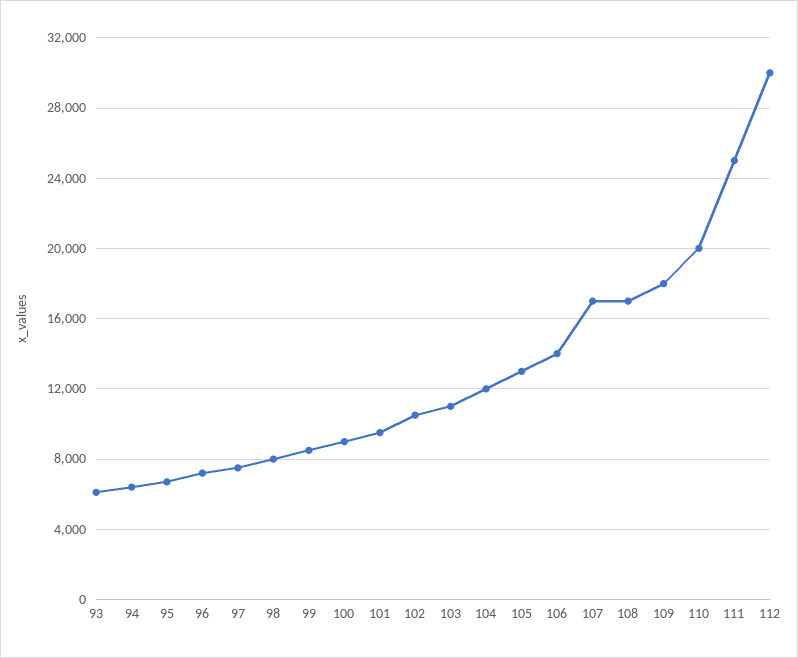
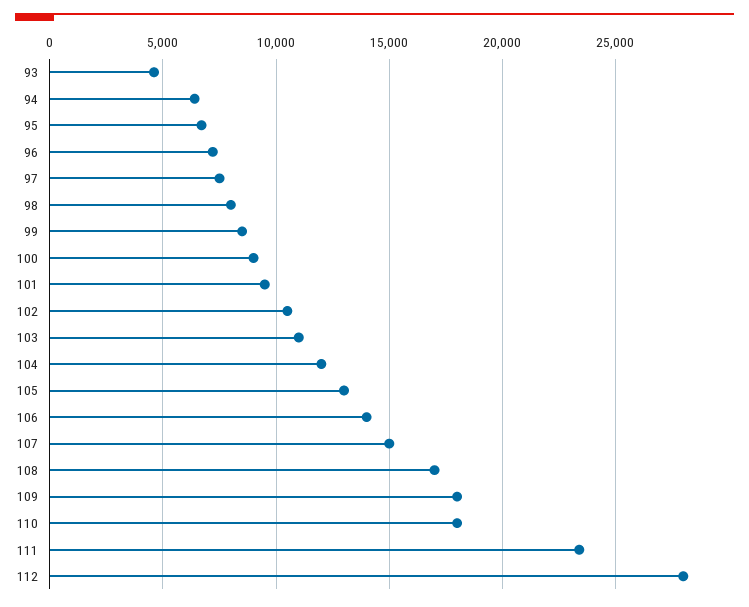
93: 6000 -> 4500
107: 17000 -> 15000
110: 20000 -> 18000
111: 25000 -> 23500
112: 30000 -> 28000

